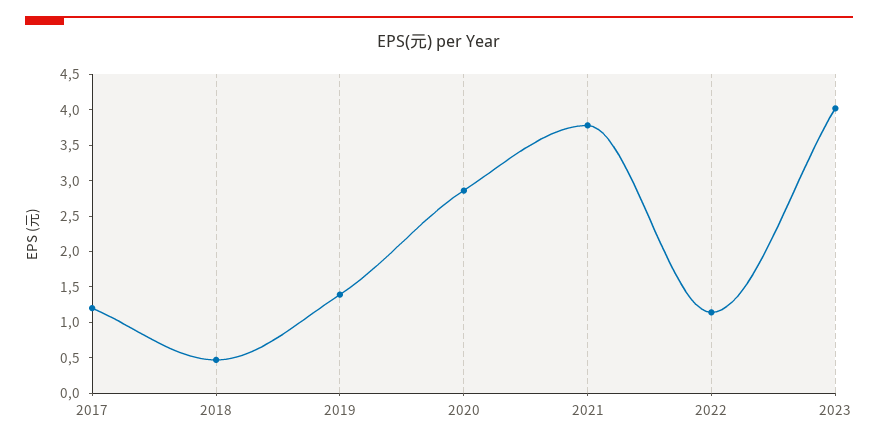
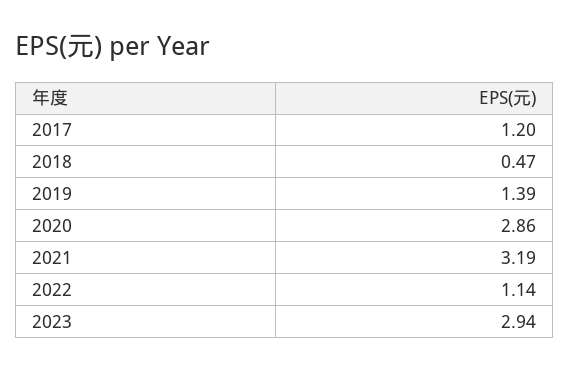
2021: 3.75 -> 3.19
2023: 4 -> 2.94

